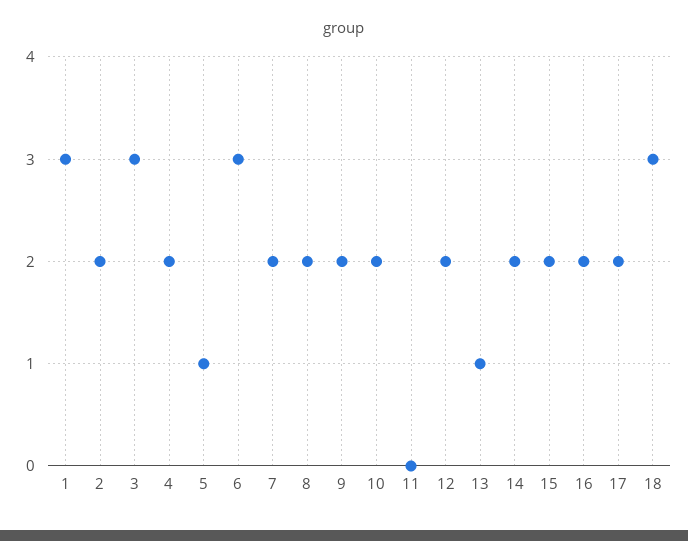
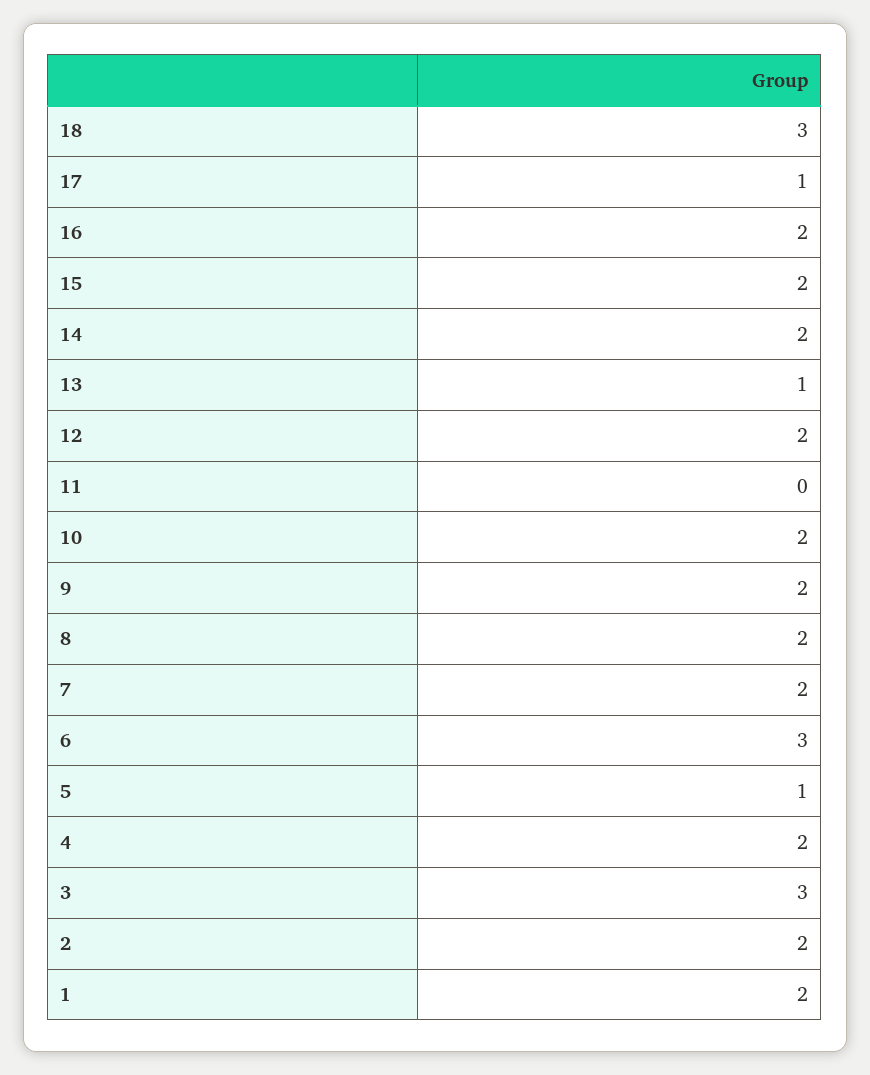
1: 3 -> 2
17: 2 -> 1

